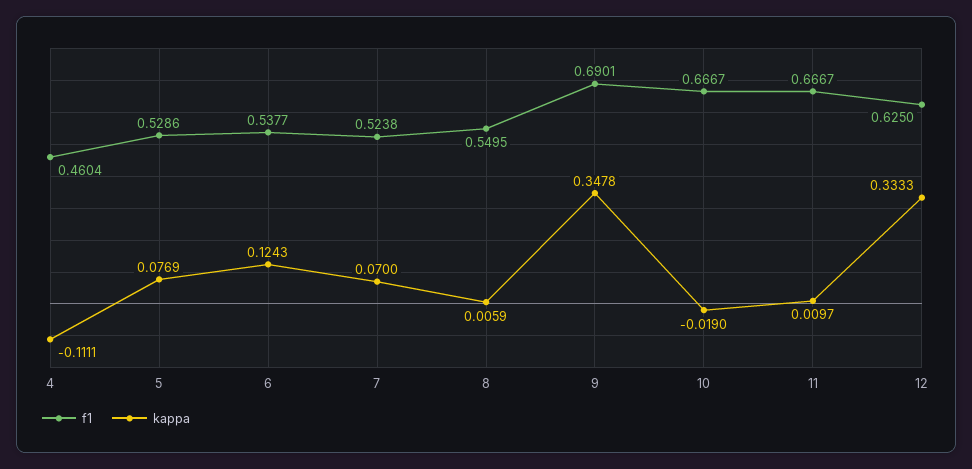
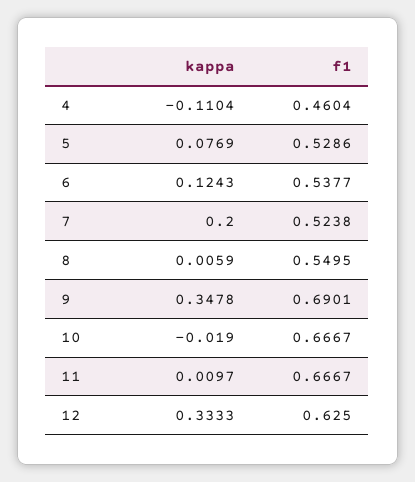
kappa, 4: -0.1111 -> -0.1104
kappa, 7: 0.07 -> 0.2

